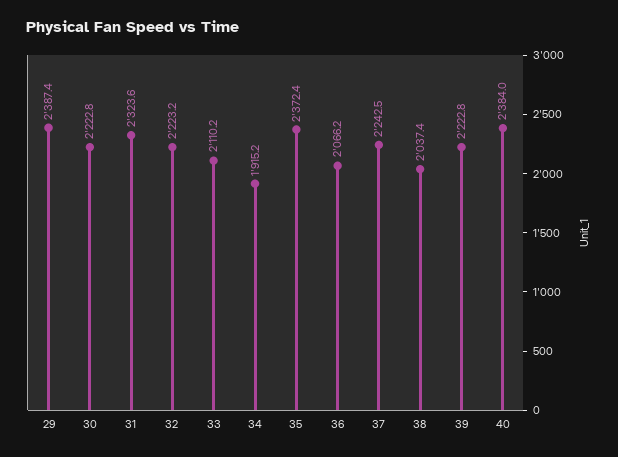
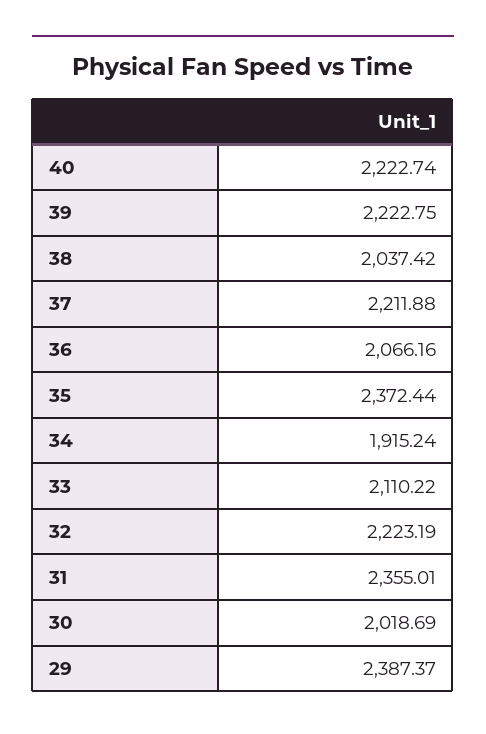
30: 2222.8 -> 2018.69
31: 2323.6 -> 2355.01
37: 2242.5 -> 2211.88
40: 2384 -> 2222.74

